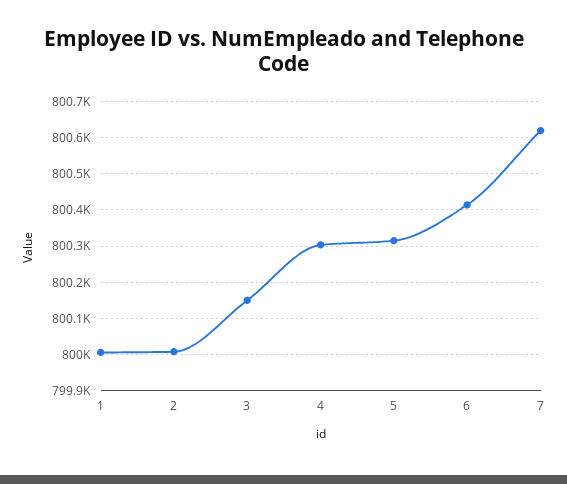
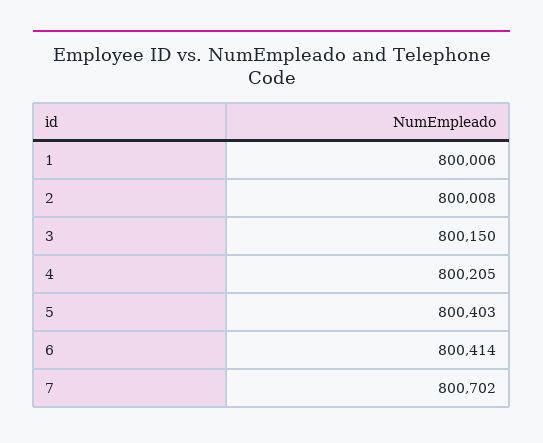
4: 800300 -> 800205
5: 800320 -> 800403
7: 800620 -> 800702

